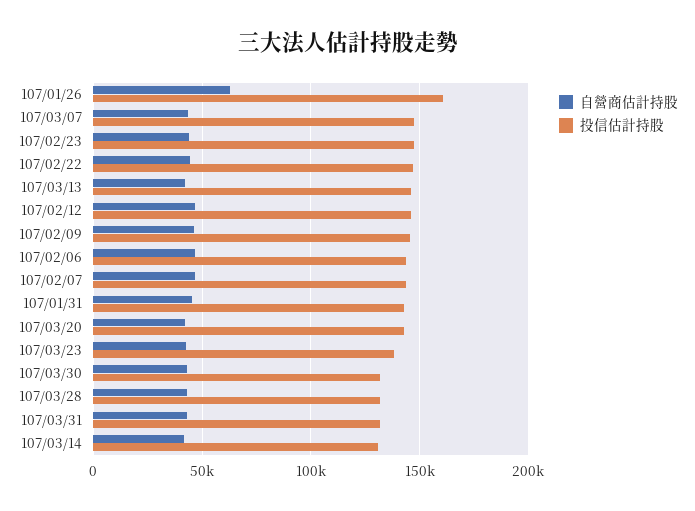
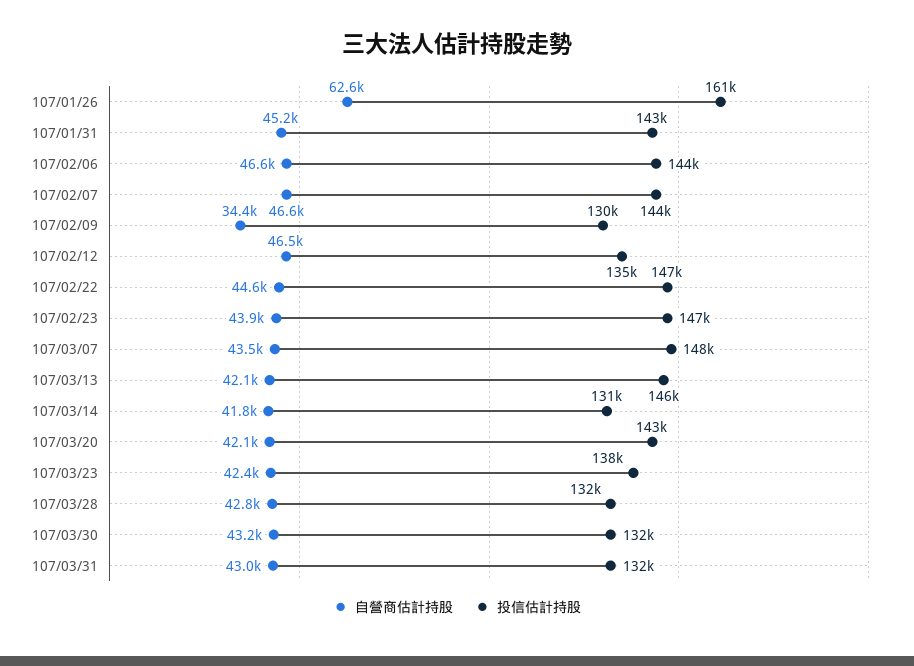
投信估計持股, 107/02/12: 145000 -> 135000
自營商估計持股, 107/02/09: 45000 -> 34400
投信估計持股, 107/02/09: 145000 -> 130000

